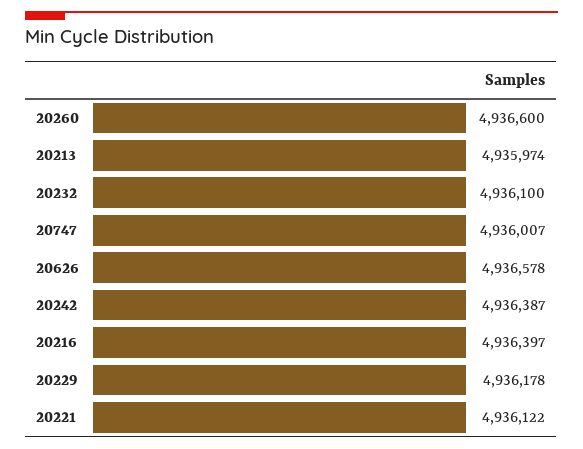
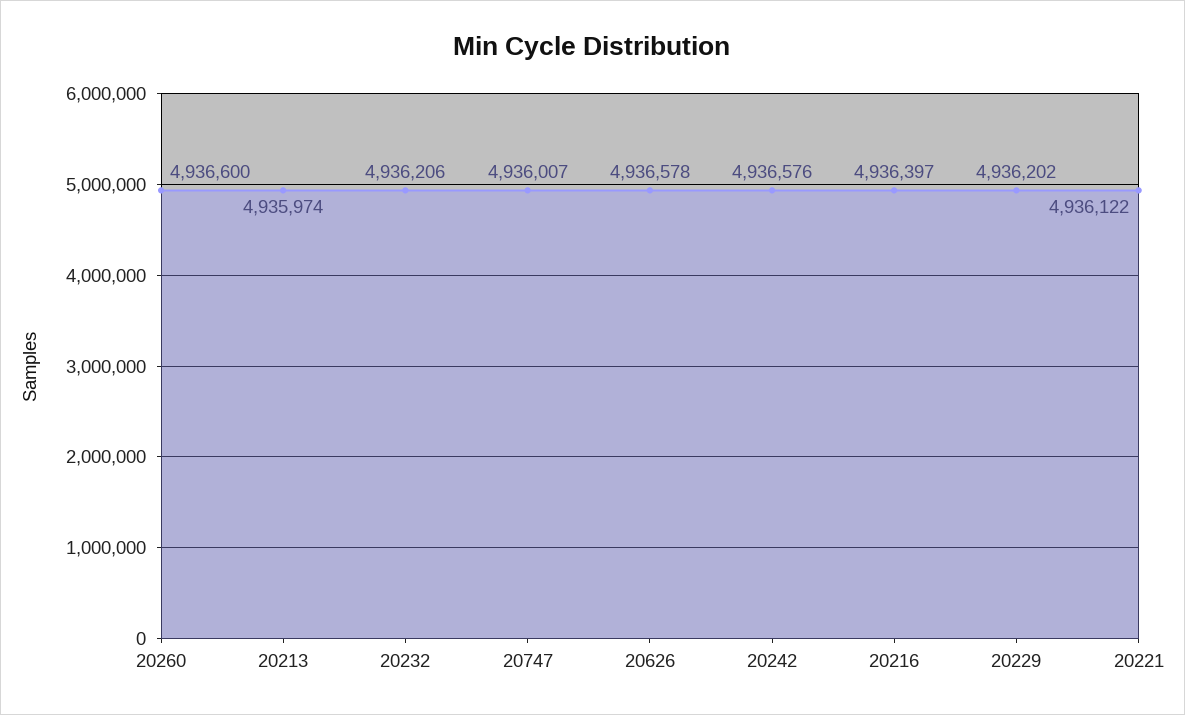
20232: 4936100 -> 4936206
20242: 4936387 -> 4936576
20229: 4936178 -> 4936202

